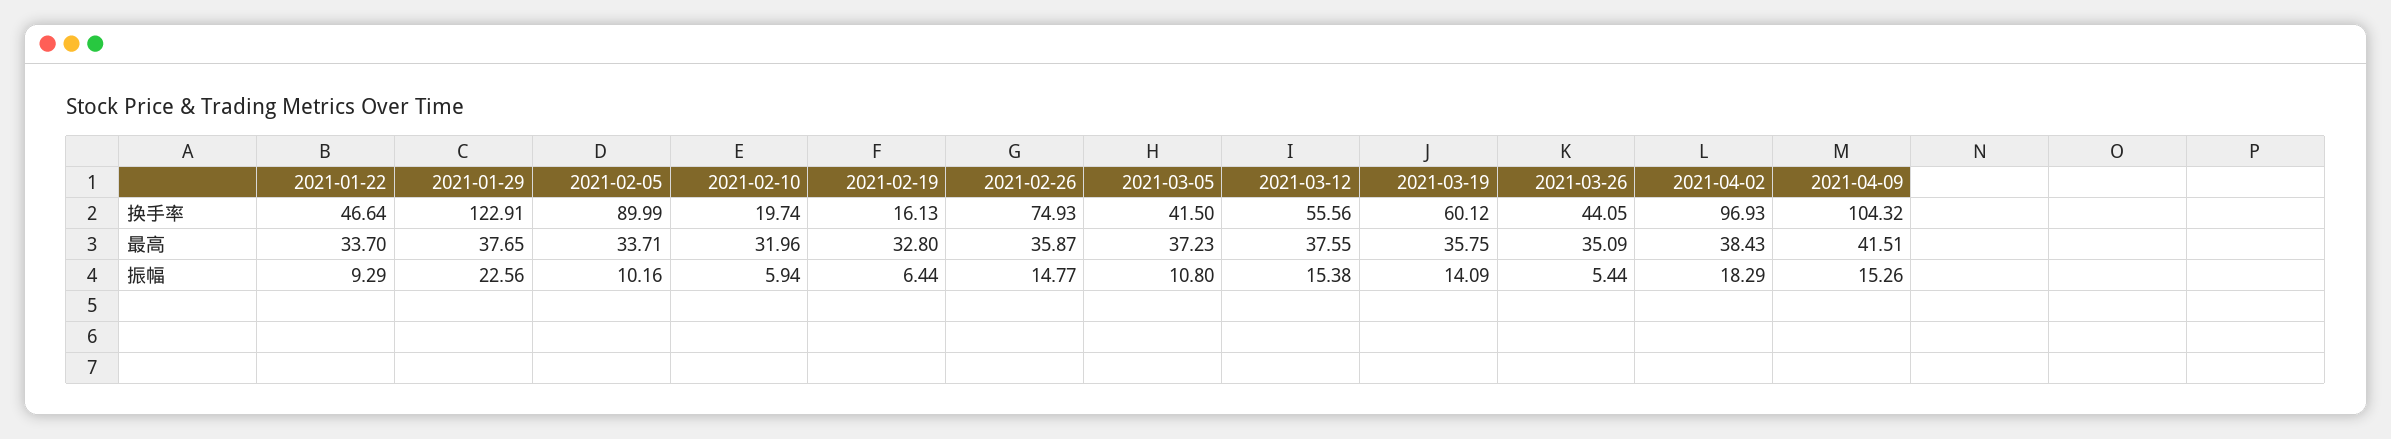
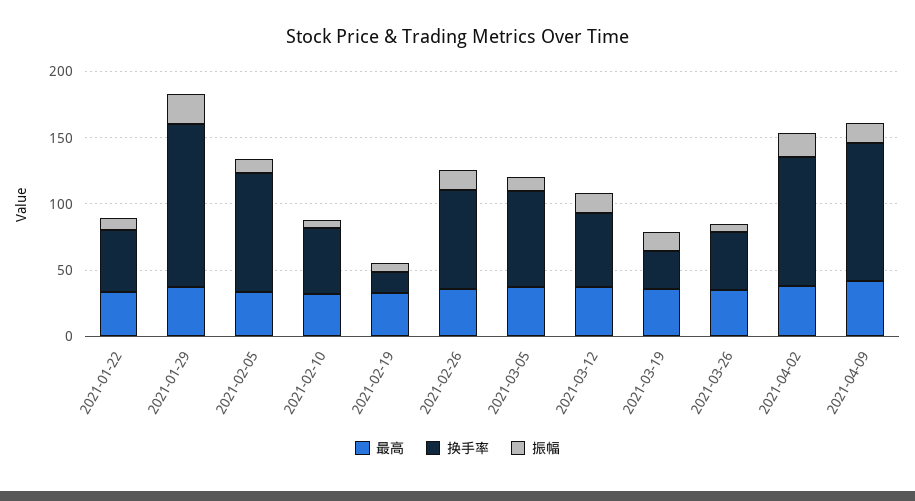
换手率, 2021-02-10: 19.74 -> 50
换手率, 2021-03-05: 41.5 -> 70
换手率, 2021-03-19: 60.12 -> 30

